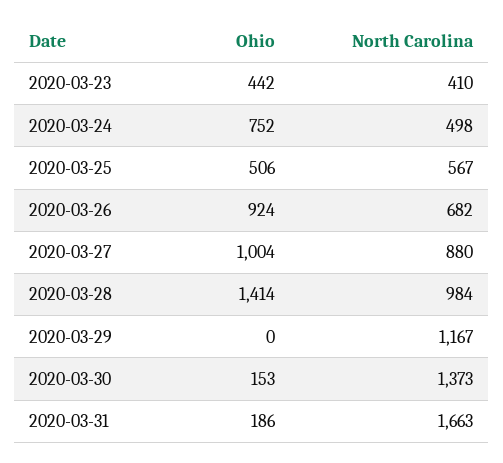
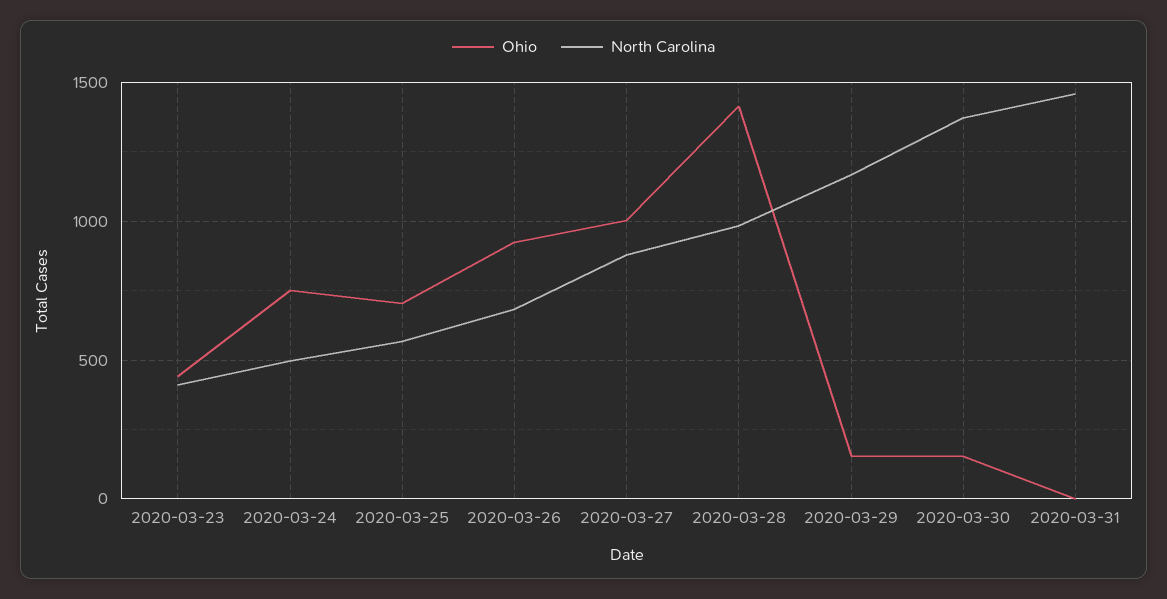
Ohio, 2020-03-25: 506 -> 700
Ohio, 2020-03-29: 0 -> 150
Ohio, 2020-03-31: 186 -> 0
North Carolina, 2020-03-31: 1663 -> 1450

